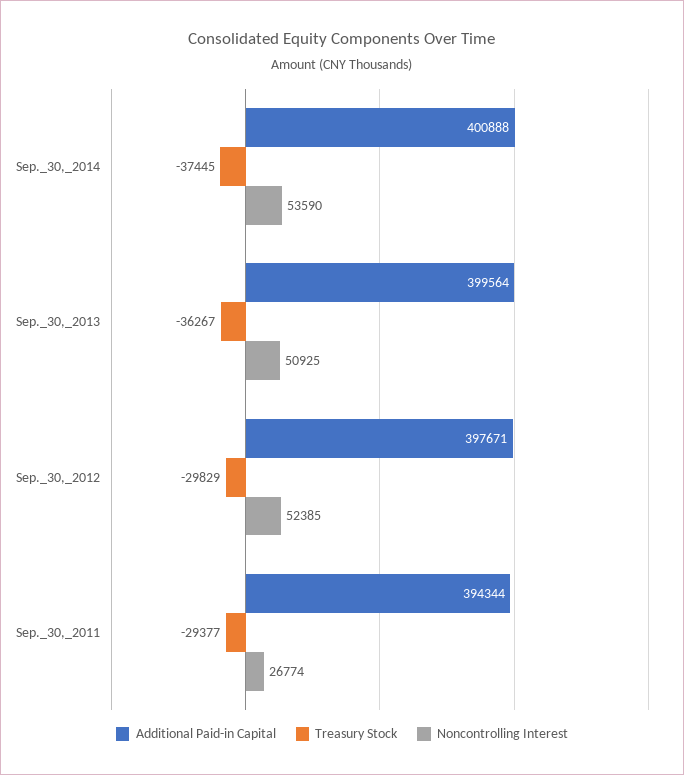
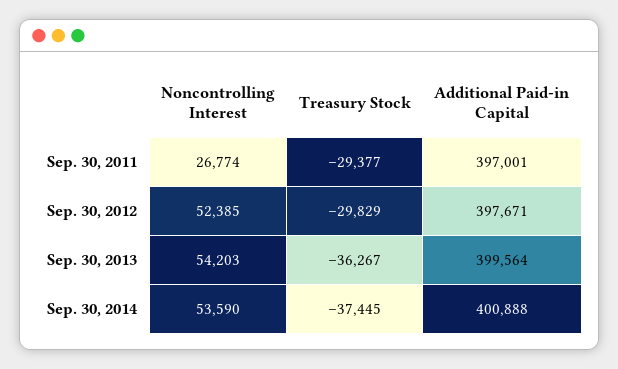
Noncontrolling Interest, Sep._30,_2013: 50925 -> 54203
Additional Paid-in Capital, Sep._30,_2011: 394344 -> 397001

